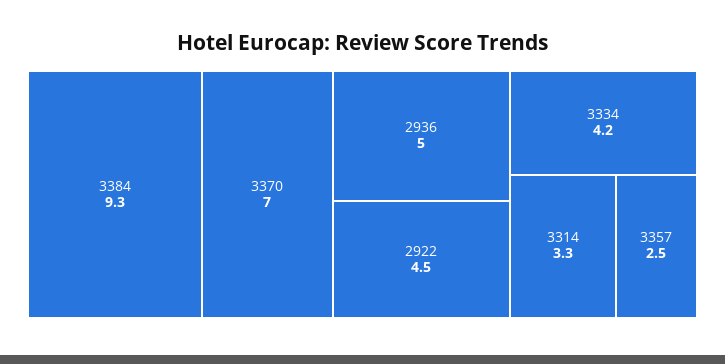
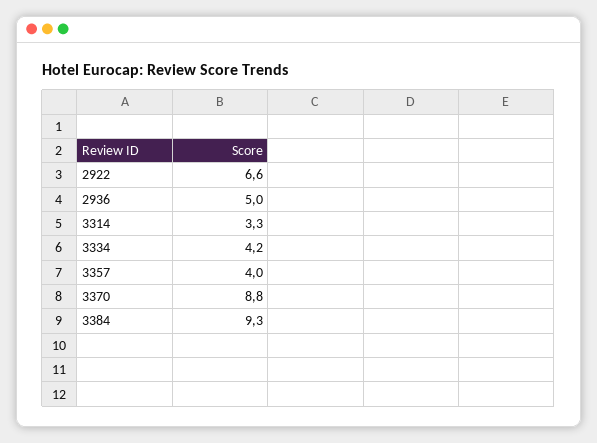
3370: 7 -> 8.8
2922: 4.5 -> 6.6
3357: 2.5 -> 4

